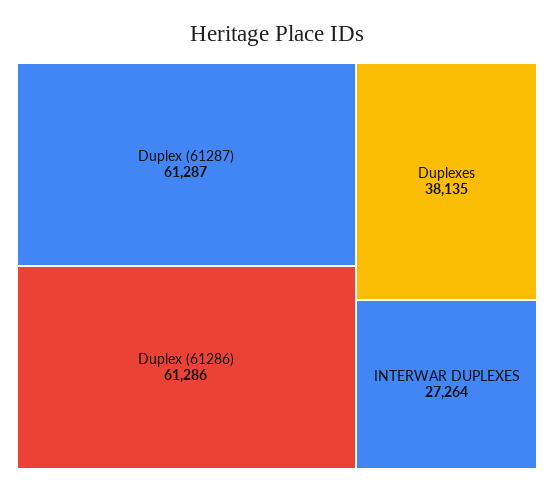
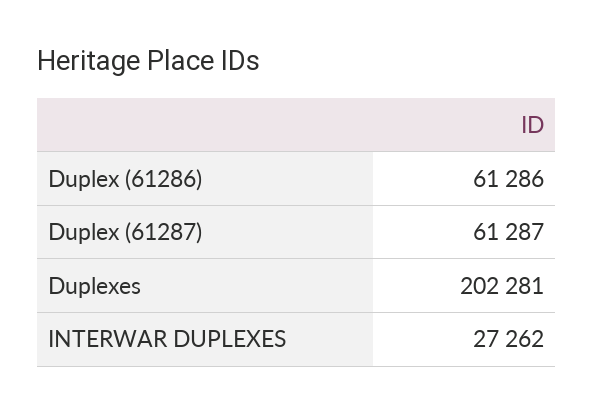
Duplexes: 38135 -> 202281
INTERWAR DUPLEXES: 27264 -> 27262

